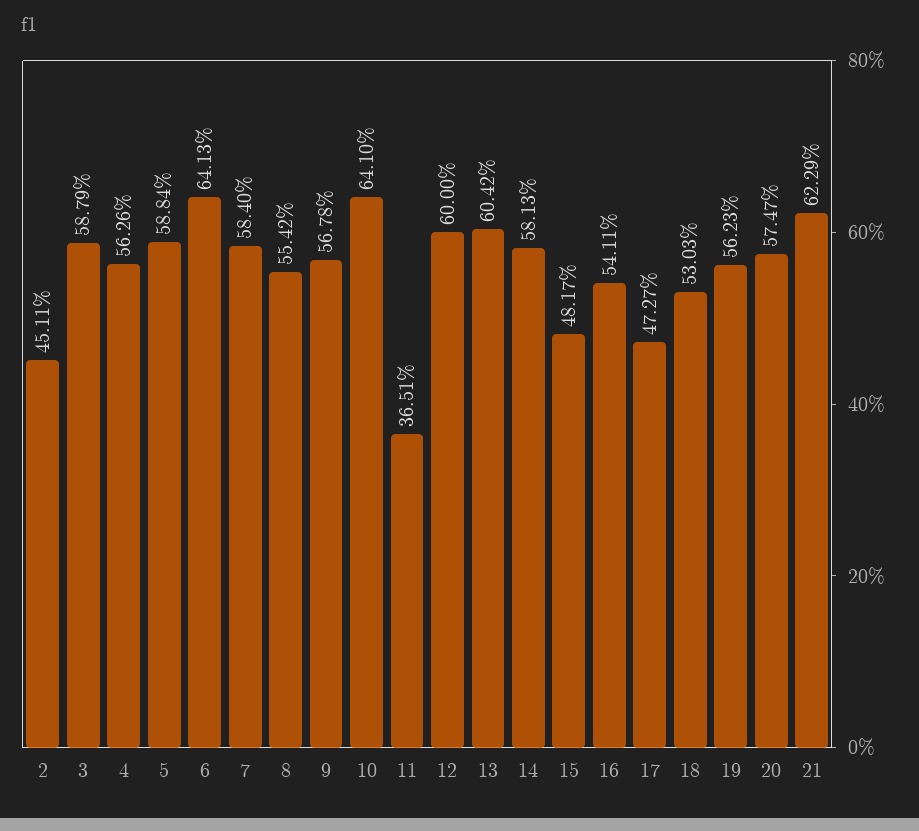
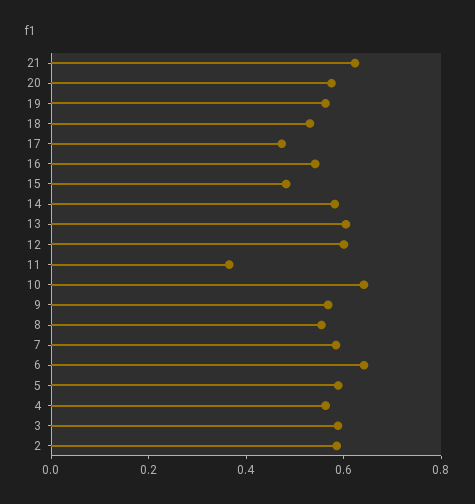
2: 0.4511 -> 0.6

